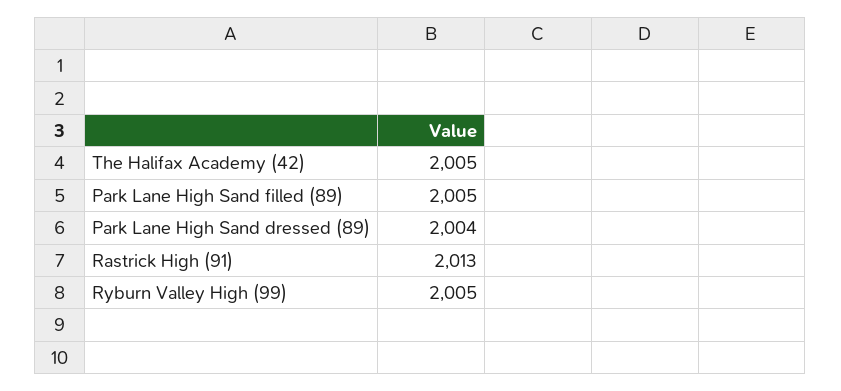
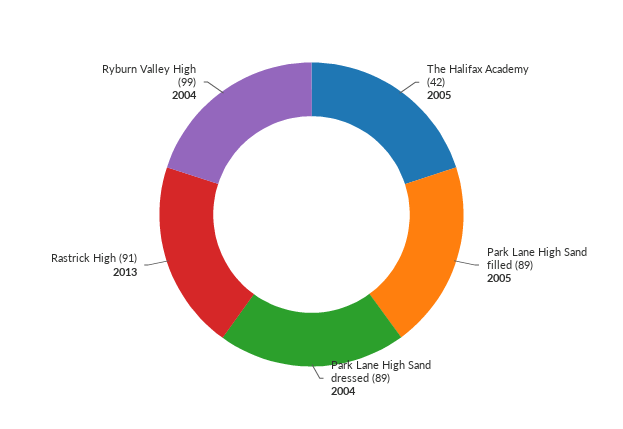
Ryburn Valley High (99): 2005 -> 2004

